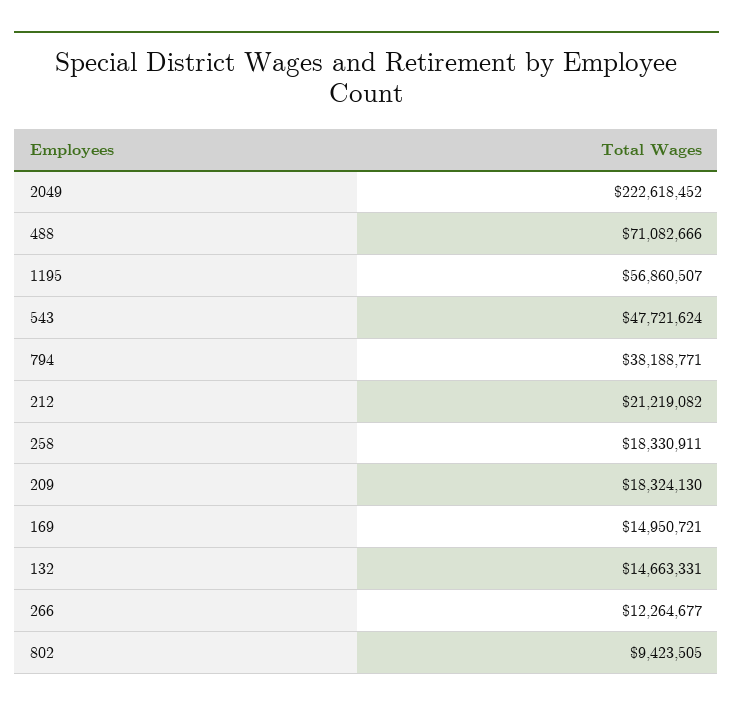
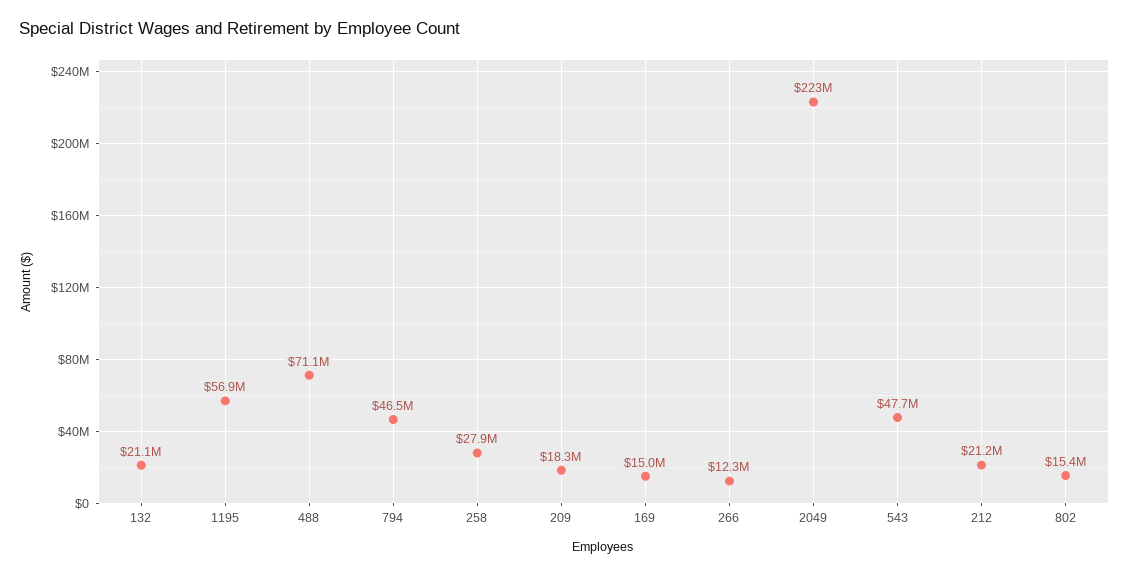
794: 38188771 -> 46500000
258: 18330911 -> 27900000
132: 14663331 -> 21100000
802: 9423505 -> 15400000

